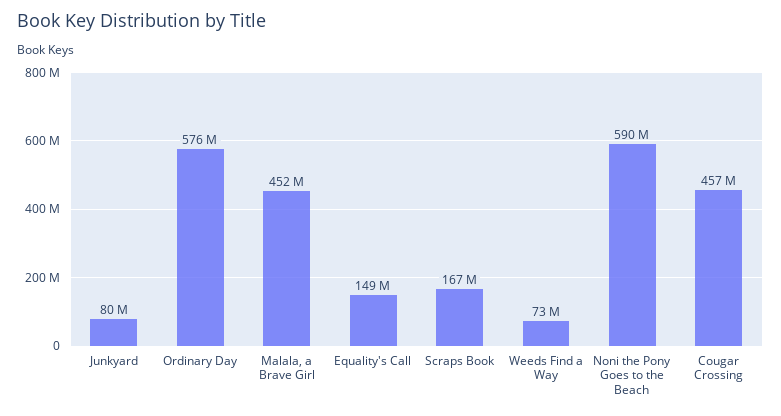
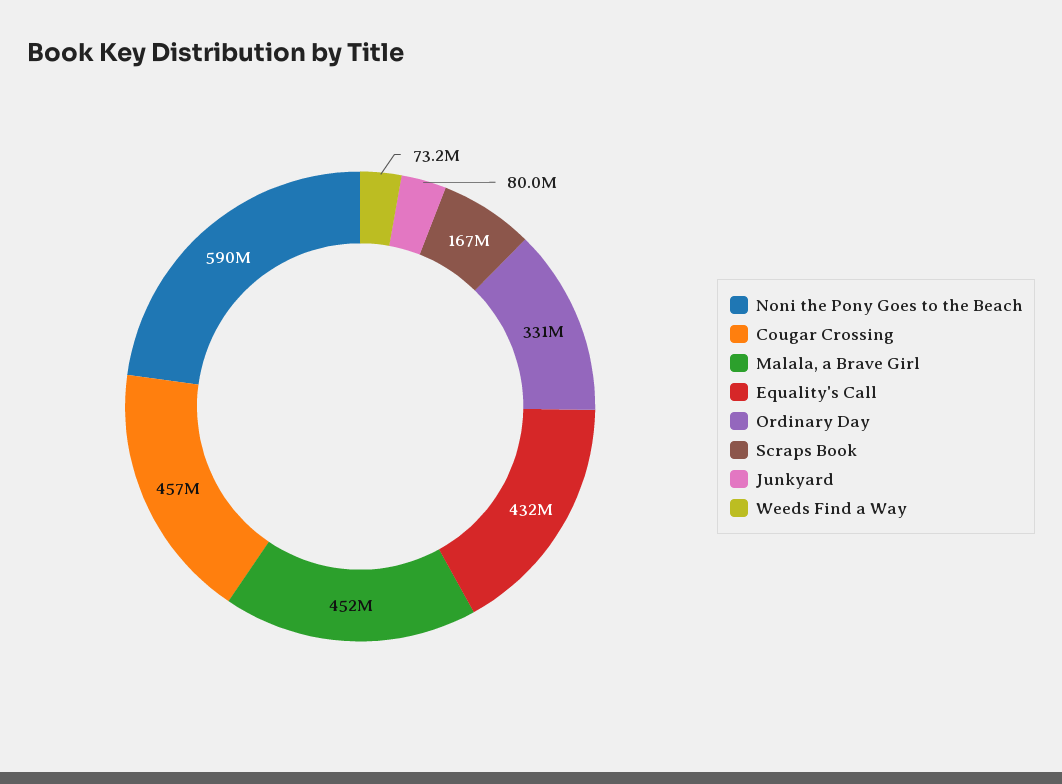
Ordinary Day: 576000000 -> 331000000
Equality's Call: 149000000 -> 432000000

